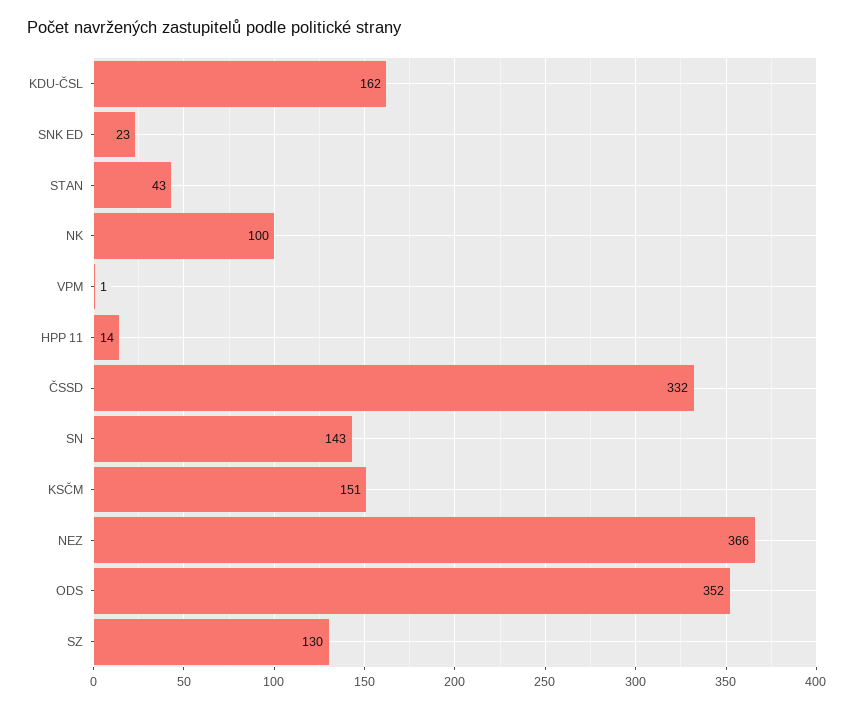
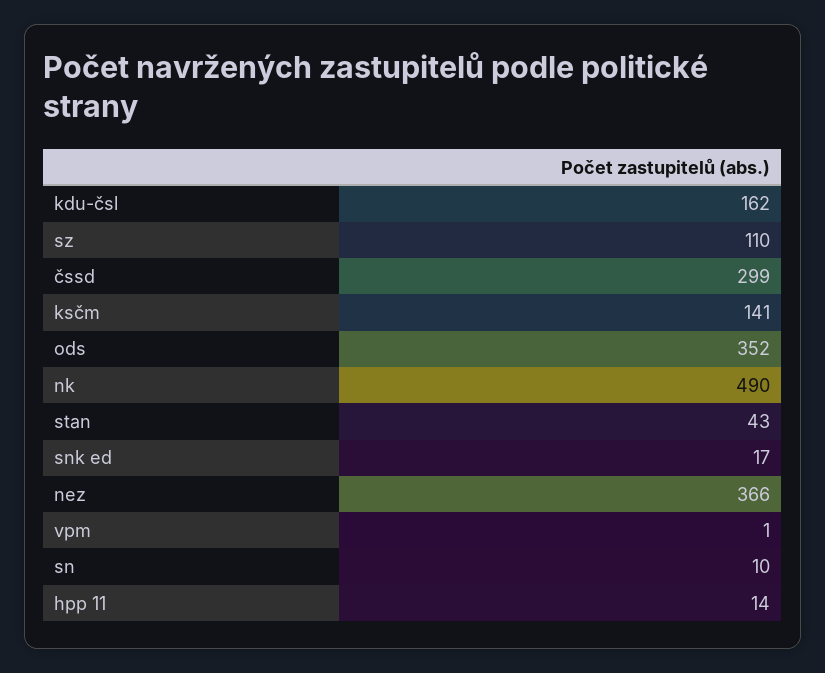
SNK ED: 23 -> 17
NK: 100 -> 490
ČSSD: 332 -> 299
SN: 143 -> 10
KSČM: 151 -> 141
SZ: 130 -> 110

